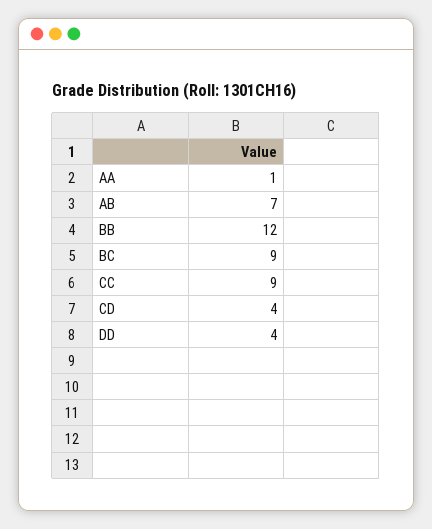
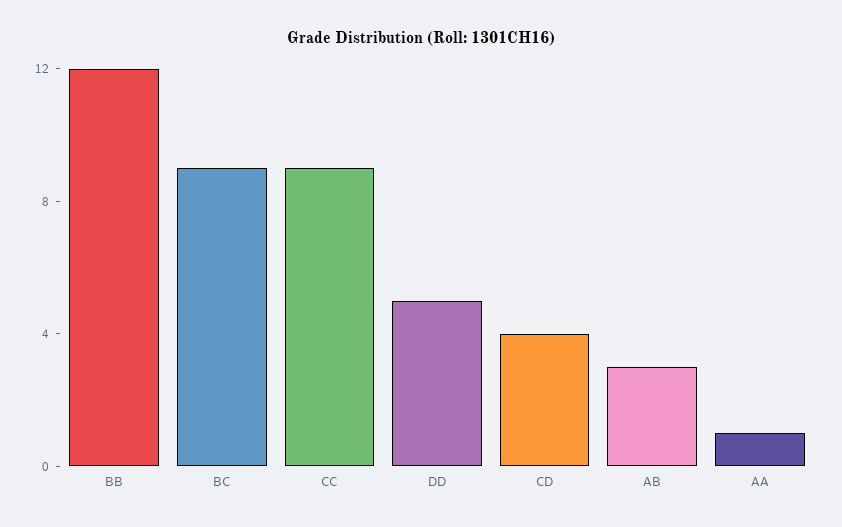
AB: 7 -> 3
DD: 4 -> 5

